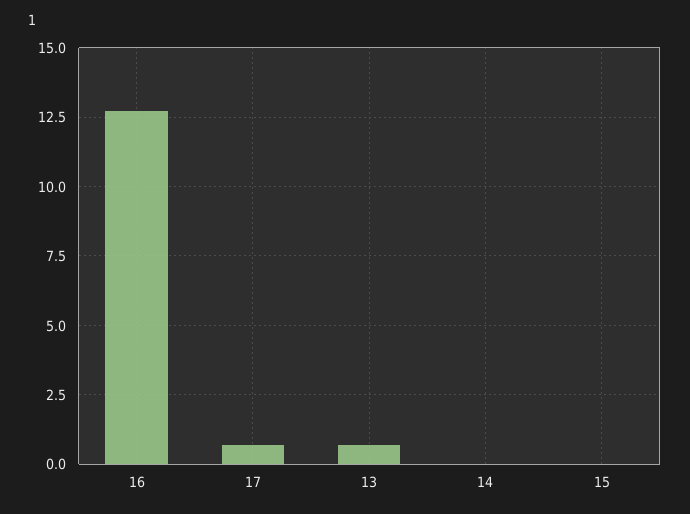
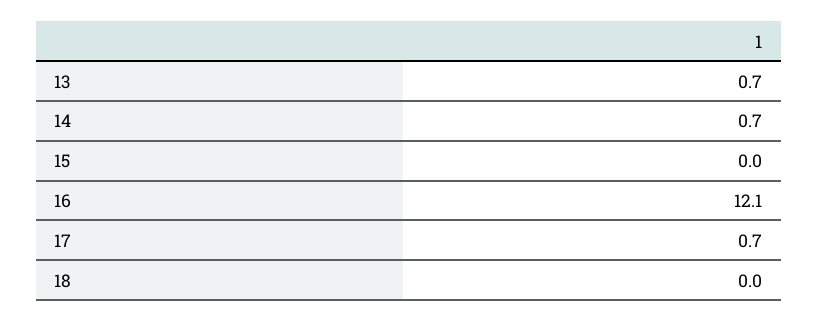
16: 12.75 -> 12.1
14: 0 -> 0.7
18: none -> 0

